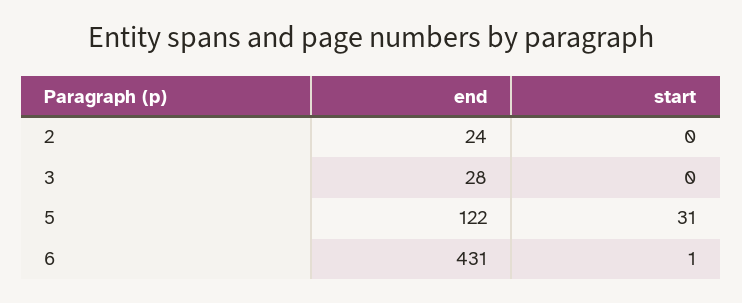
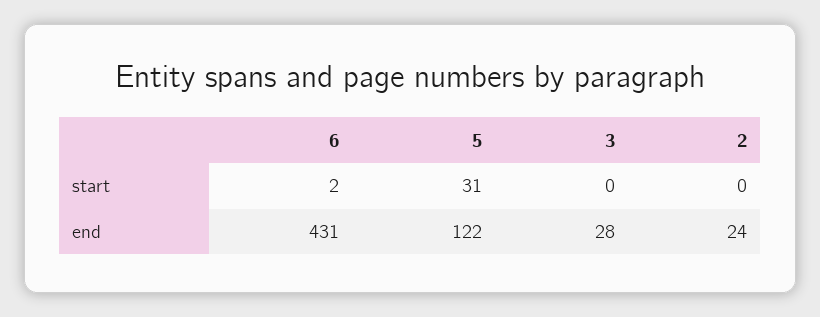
start, 6: 1 -> 2

